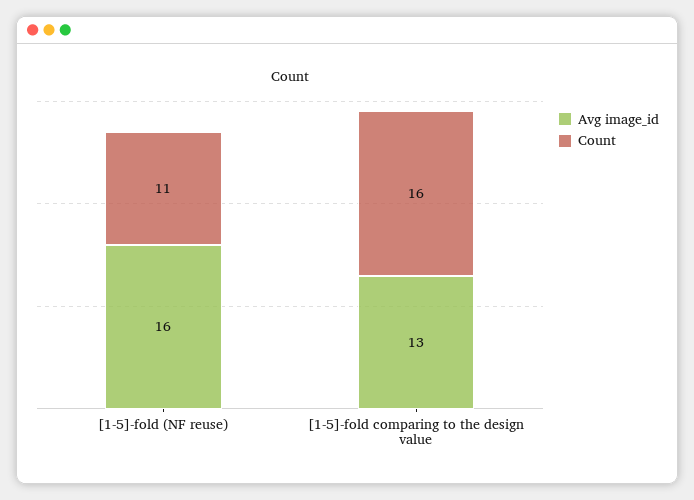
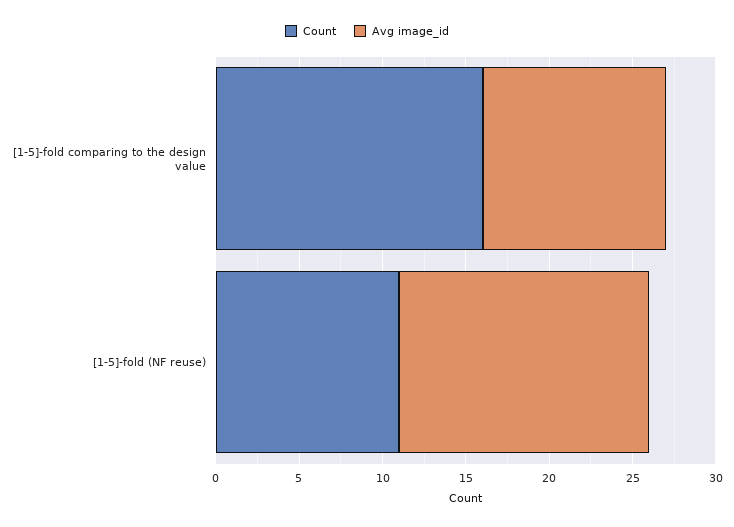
Avg image_id, [1-5]-fold (NF reuse): 16 -> 15
Avg image_id, [1-5]-fold comparing to the design value: 13 -> 11

